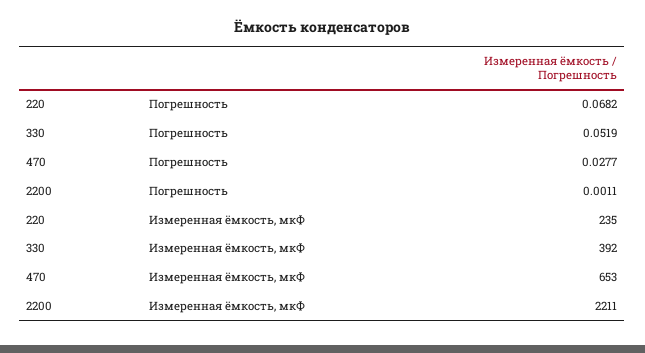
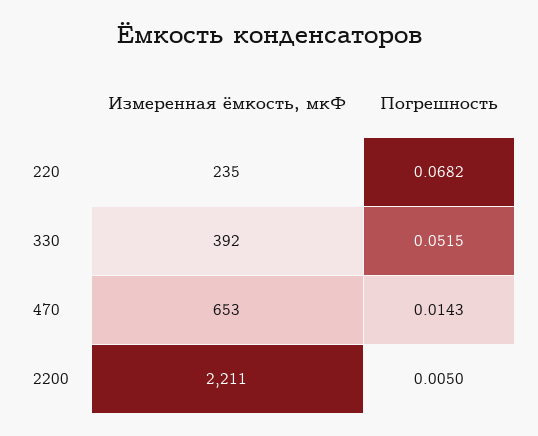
330, Погрешность: 0.0519 -> 0.0515
470, Погрешность: 0.0277 -> 0.0143
2200, Погрешность: 0.0011 -> 0.005

